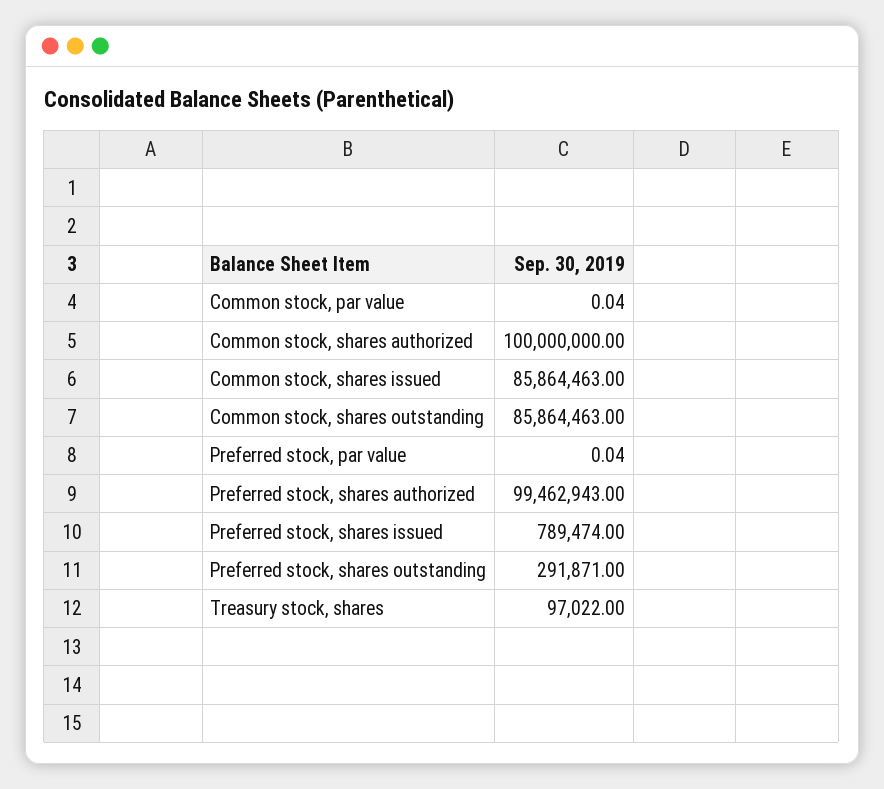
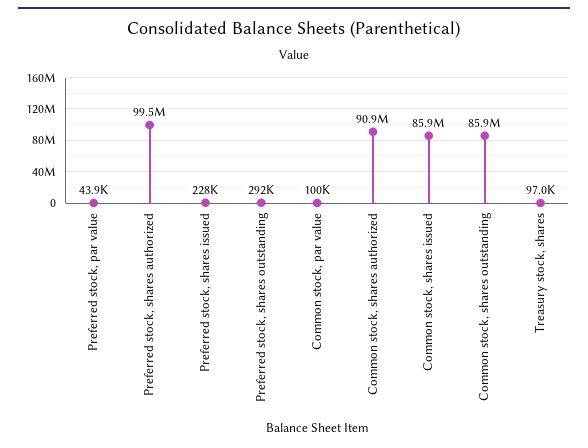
Common stock, par value: 0.04 -> 100000
Common stock, shares authorized: 100000000 -> 90900000
Preferred stock, par value: 0.04 -> 43900
Preferred stock, shares issued: 789474 -> 228000

